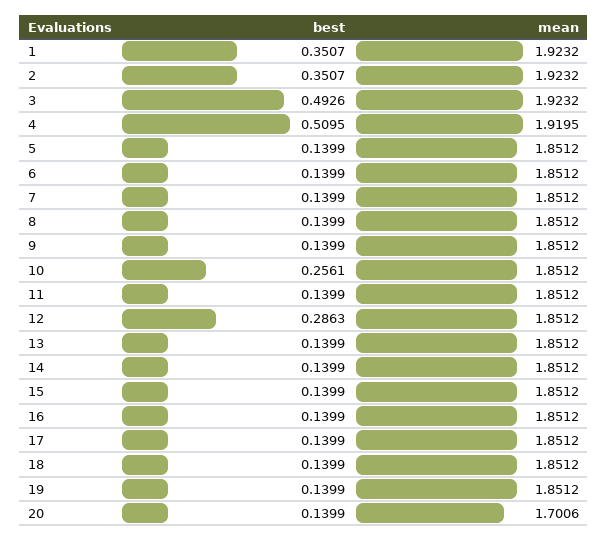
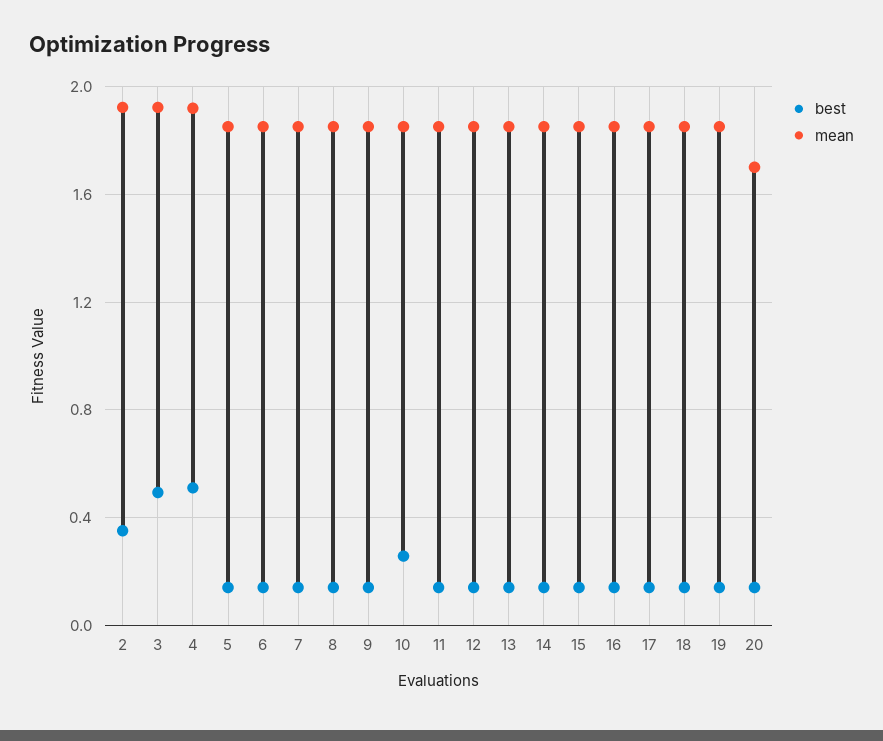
best, 1: 0.3507 -> none
mean, 1: 1.9232 -> none
best, 12: 0.2863 -> 0.15

